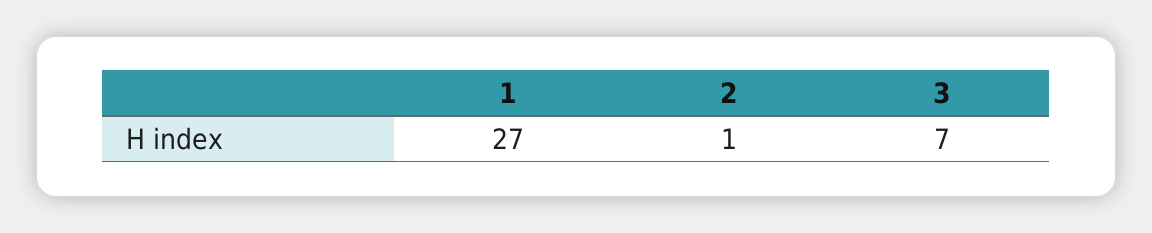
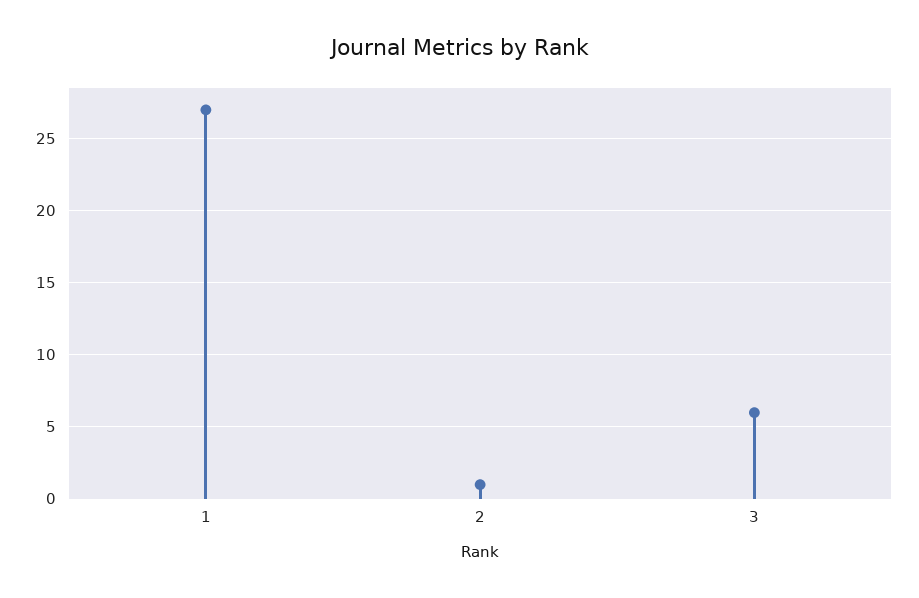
3: 7 -> 6

